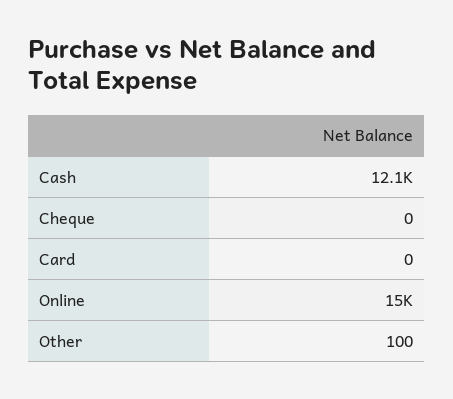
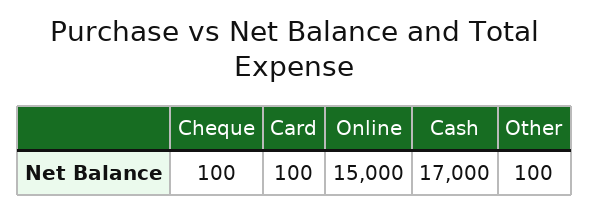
Cash: 12100 -> 17000
Cheque: 0 -> 100
Card: 0 -> 100

